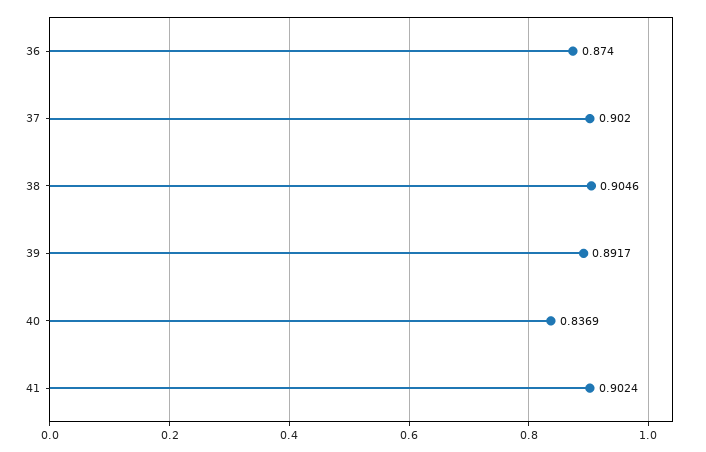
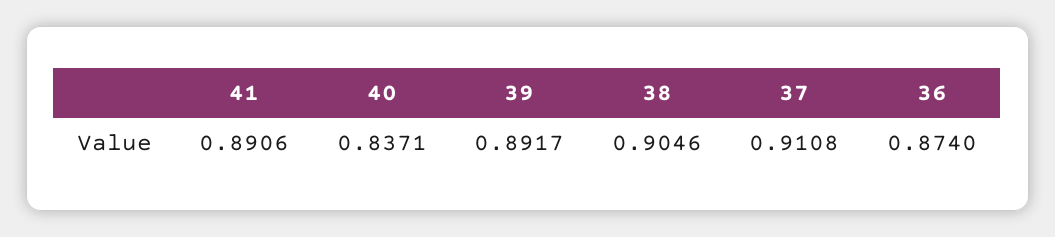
37: 0.902 -> 0.9108
40: 0.8369 -> 0.8371
41: 0.9024 -> 0.8906

